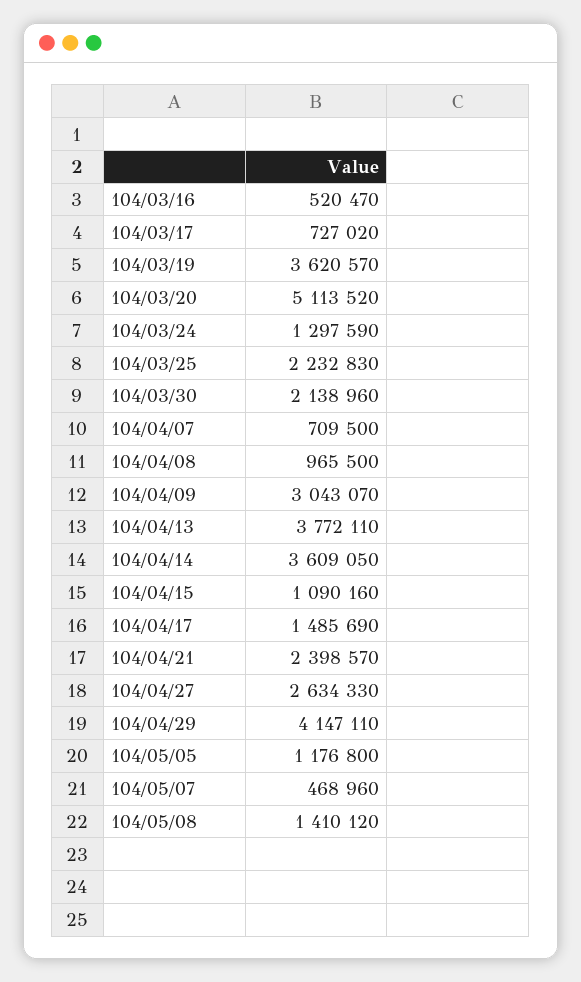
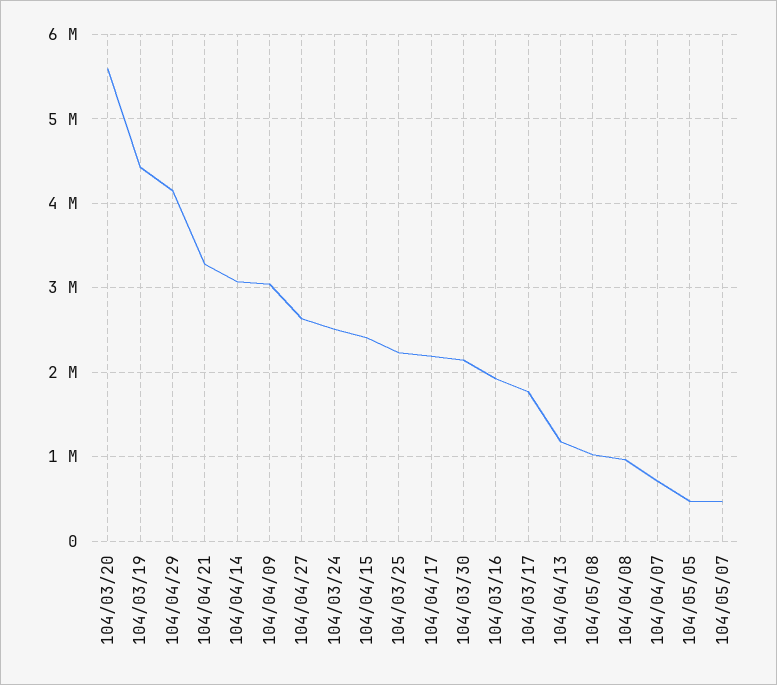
104/03/16: 520470 -> 1900000
104/03/17: 727020 -> 1800000
104/03/19: 3620570 -> 4400000
104/03/20: 5113520 -> 5600000
104/03/24: 1297590 -> 2500000
104/04/13: 3772110 -> 1200000
104/04/14: 3609050 -> 3100000
104/04/15: 1090160 -> 2400000
104/04/17: 1485690 -> 2200000
104/04/21: 2398570 -> 3300000
104/05/05: 1176800 -> 500000
104/05/08: 1410120 -> 1000000

